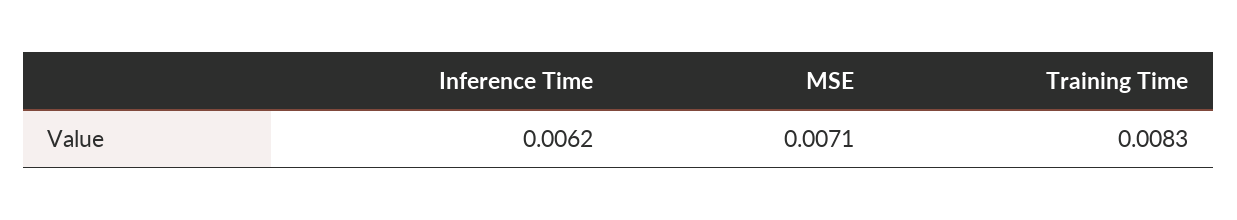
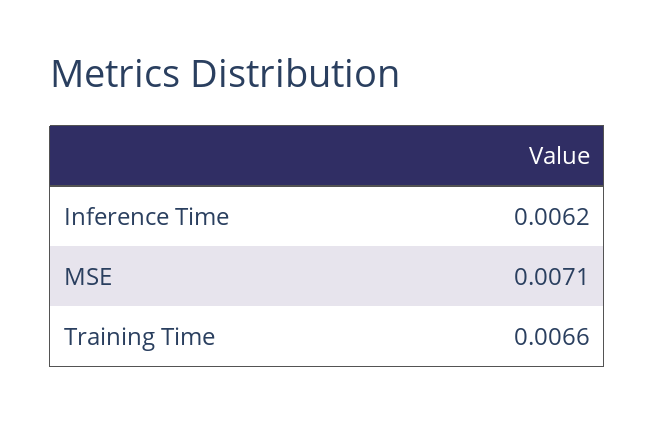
Training Time: 0.0083 -> 0.0066

